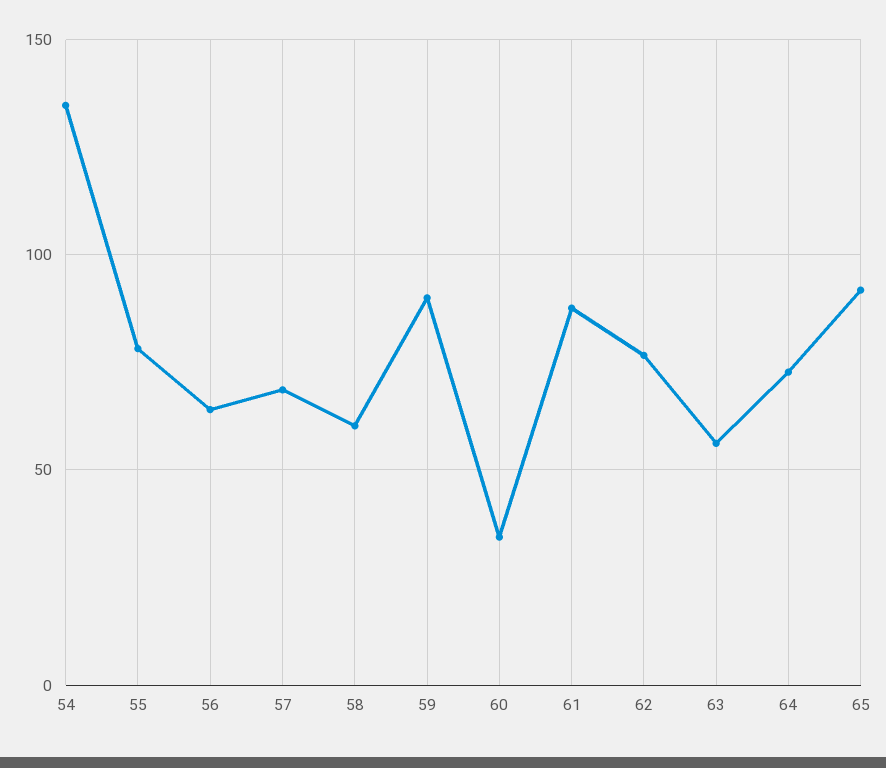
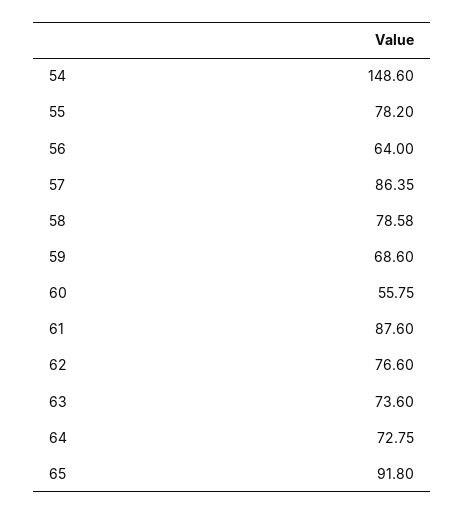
54: 135 -> 148.6
57: 70 -> 86.35
58: 60 -> 78.58
59: 90 -> 68.6
60: 35 -> 55.75
63: 55 -> 73.6

